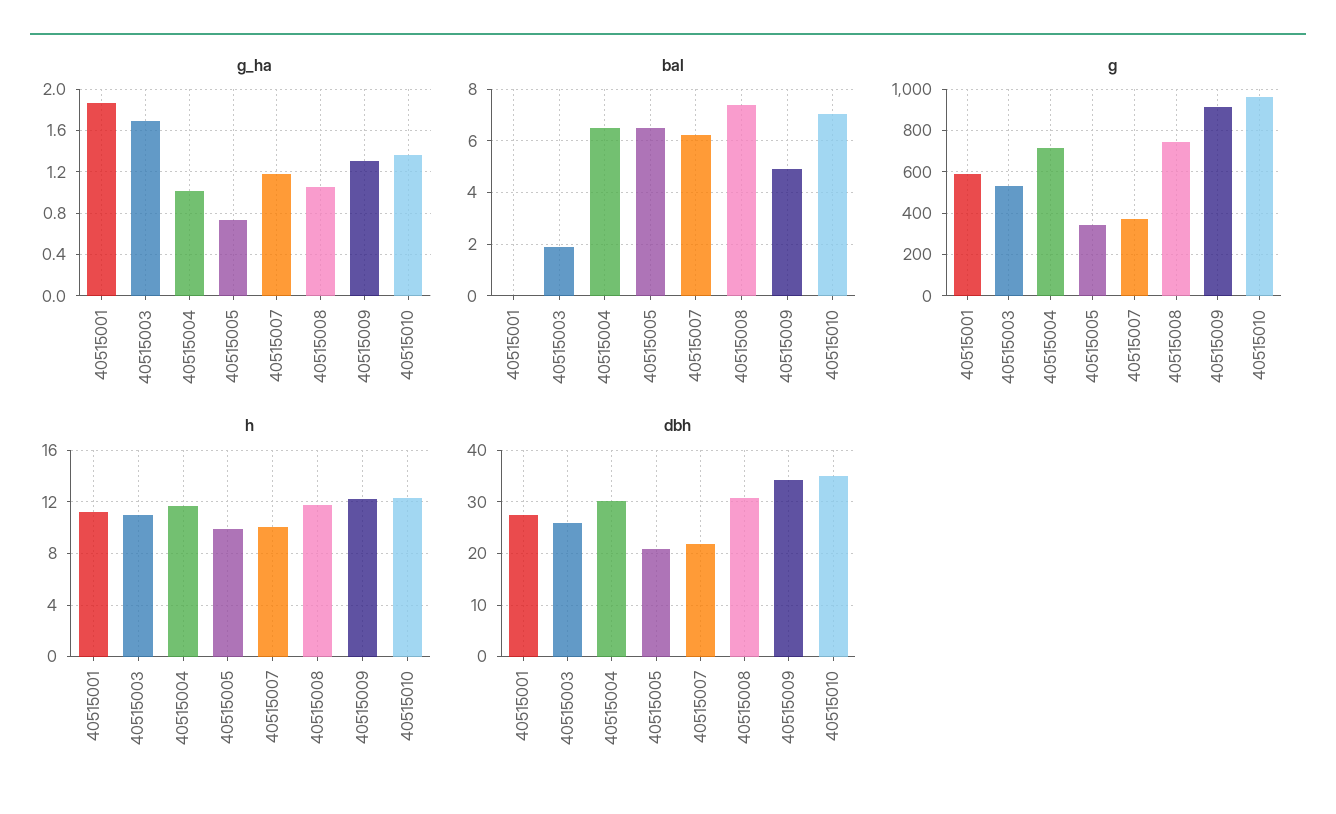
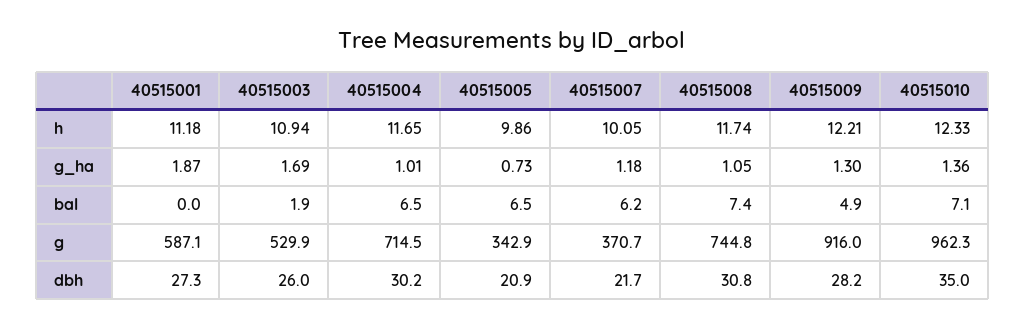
dbh, 40515009: 34 -> 28.2

